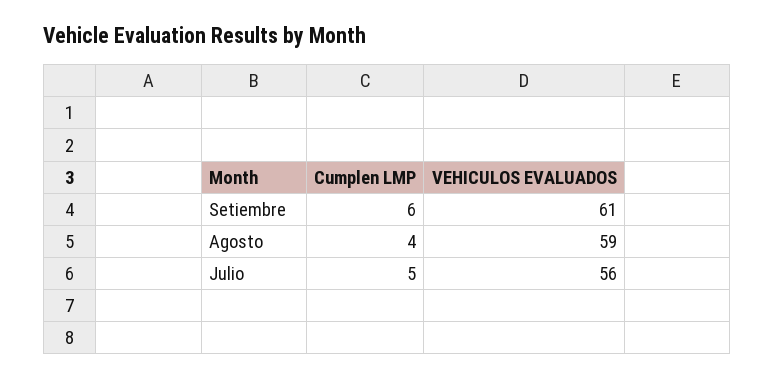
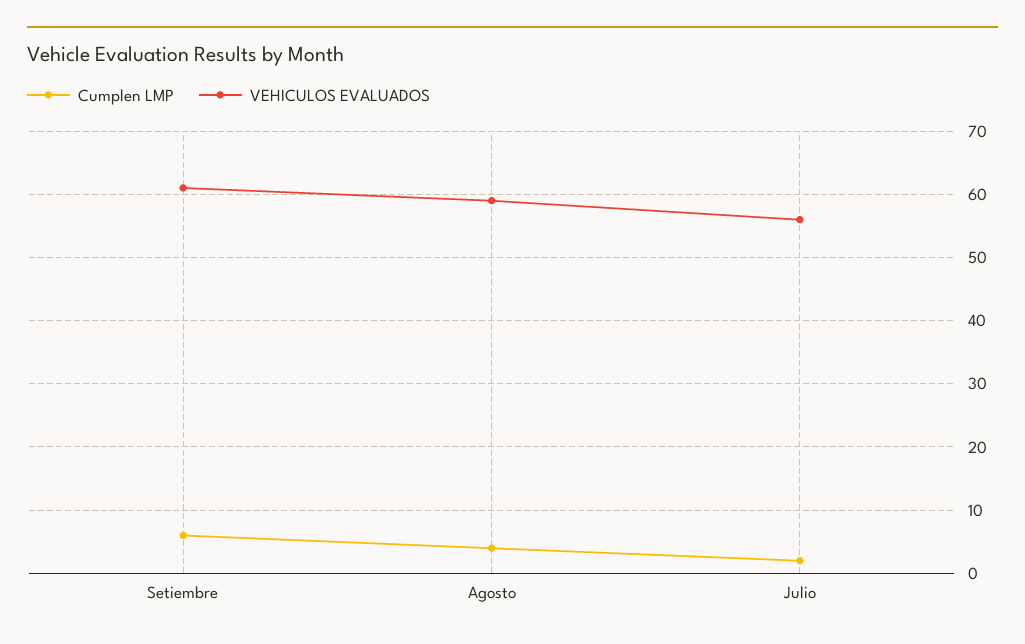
Cumplen LMP, Julio: 5 -> 2

